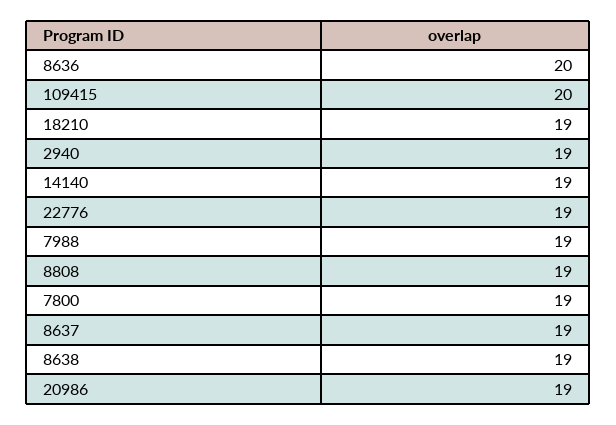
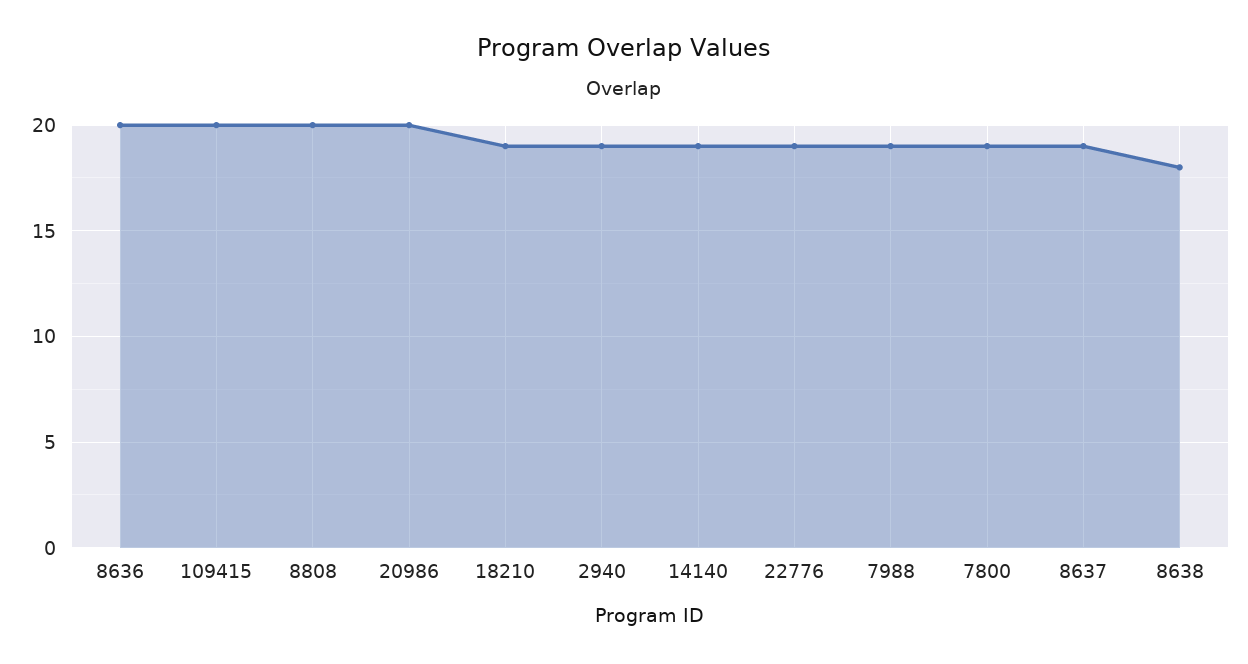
8808: 19 -> 20
8638: 19 -> 18
20986: 19 -> 20

